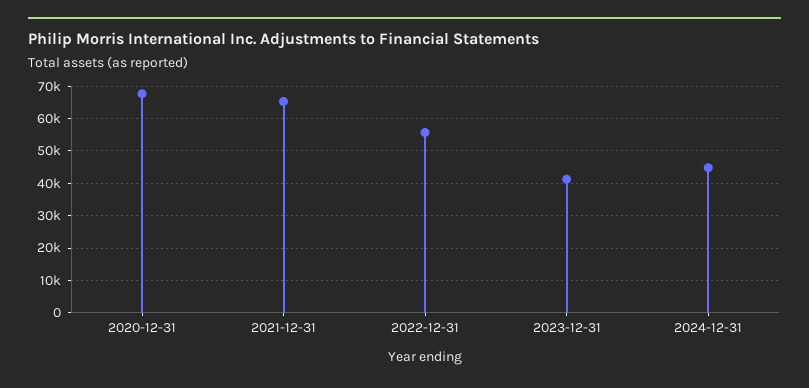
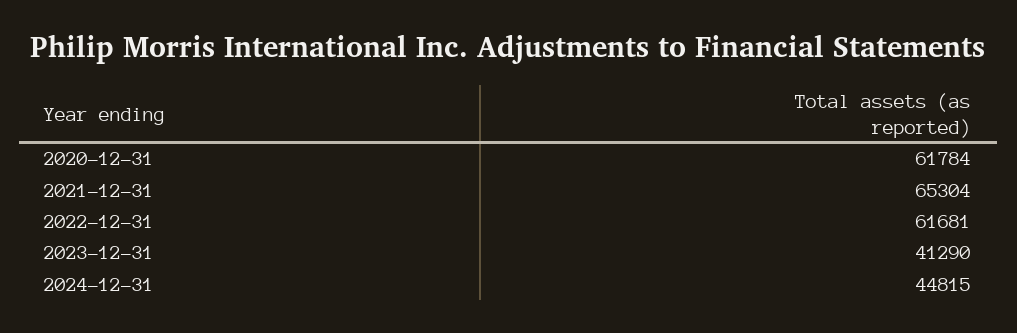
2020-12-31: 68000 -> 61784
2022-12-31: 56000 -> 61681

